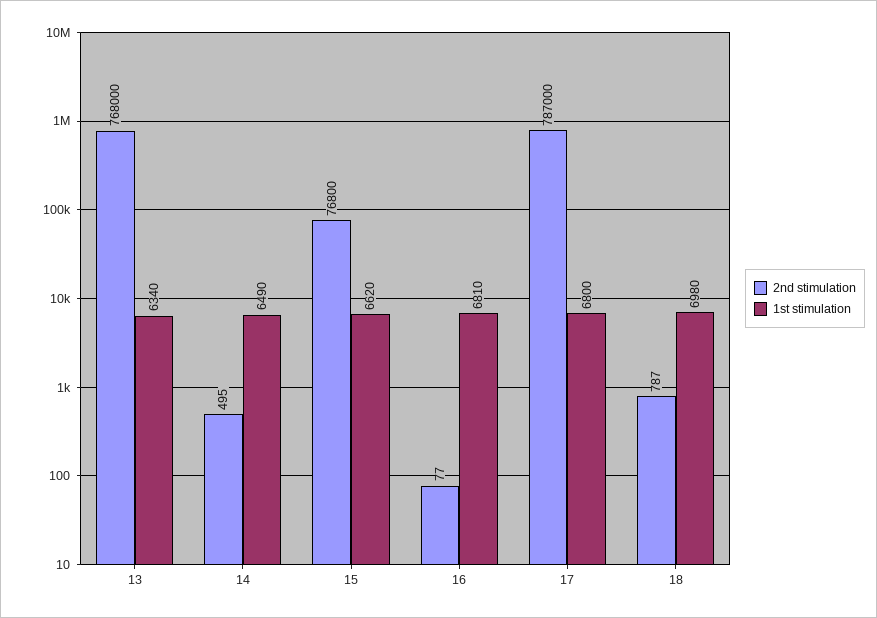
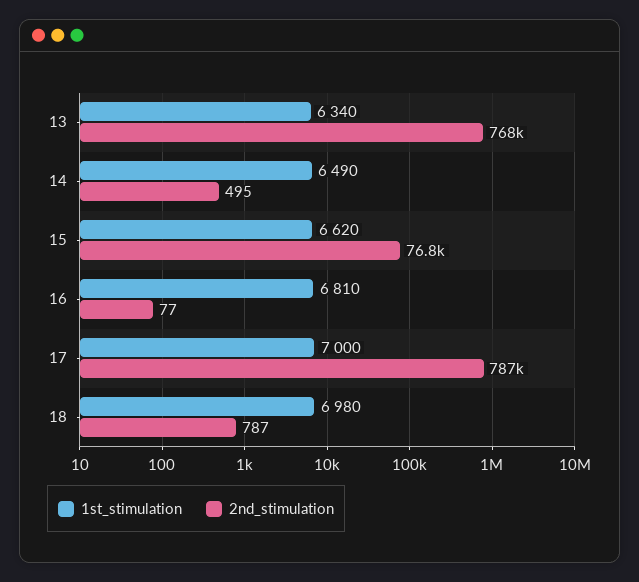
1st stimulation, 17: 6800 -> 7000

